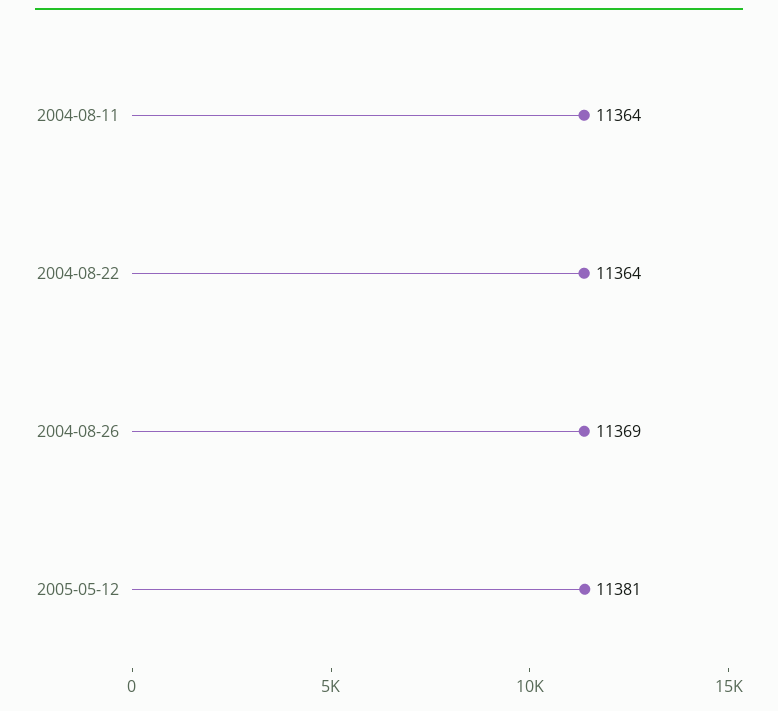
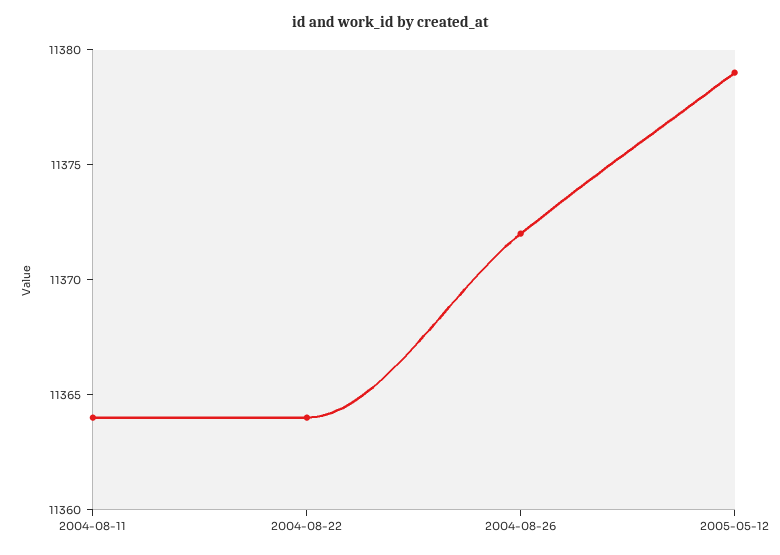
2004-08-26: 11369 -> 11372
2005-05-12: 11381 -> 11379

